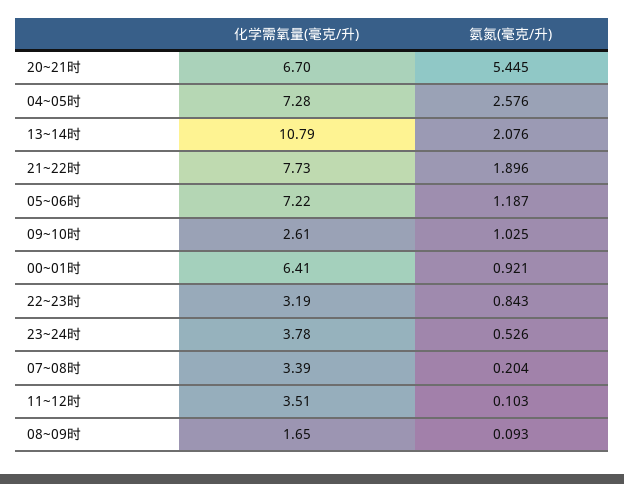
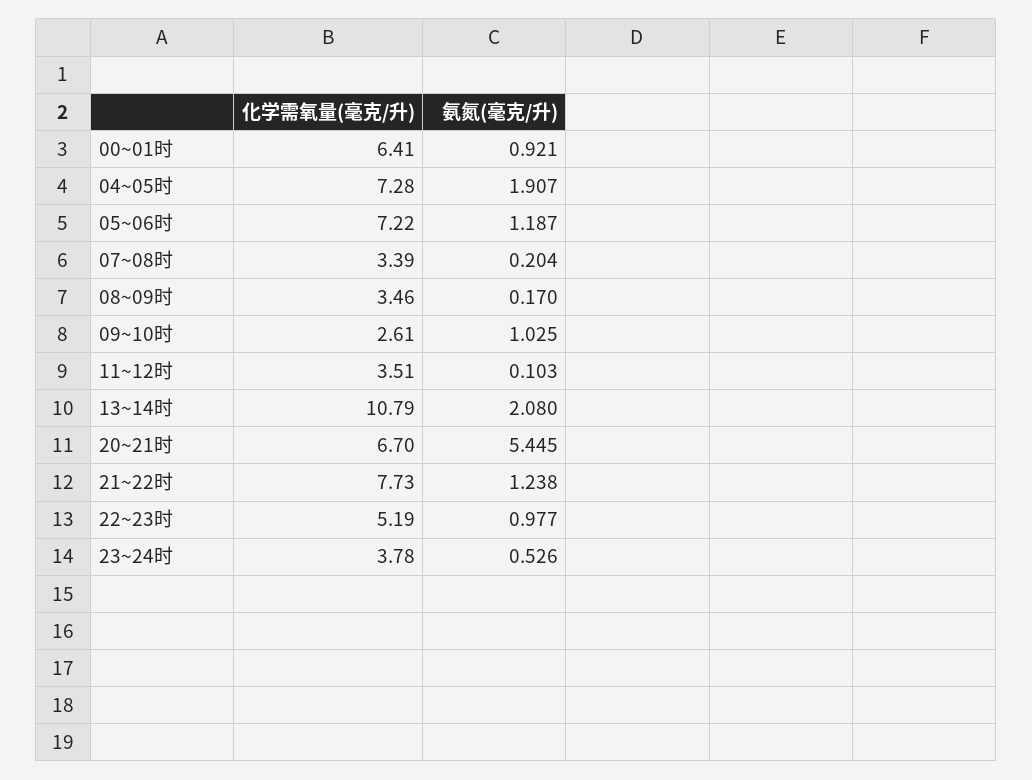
氨氮(毫克/升), 04~05时: 2.576 -> 1.907
氨氮(毫克/升), 13~14时: 2.076 -> 2.08
氨氮(毫克/升), 21~22时: 1.896 -> 1.238
化学需氧量(毫克/升), 22~23时: 3.19 -> 5.19
氨氮(毫克/升), 22~23时: 0.843 -> 0.977
化学需氧量(毫克/升), 08~09时: 1.65 -> 3.46
氨氮(毫克/升), 08~09时: 0.093 -> 0.17

